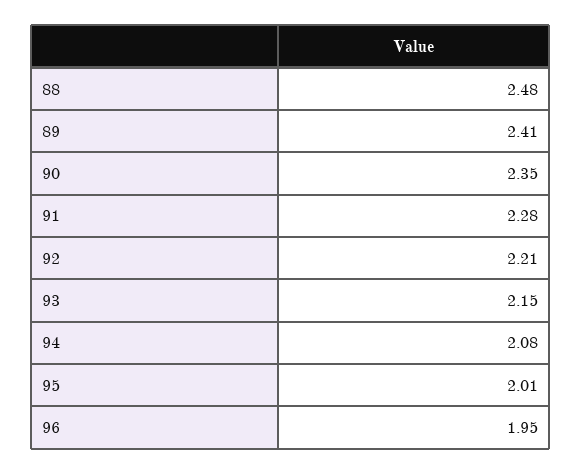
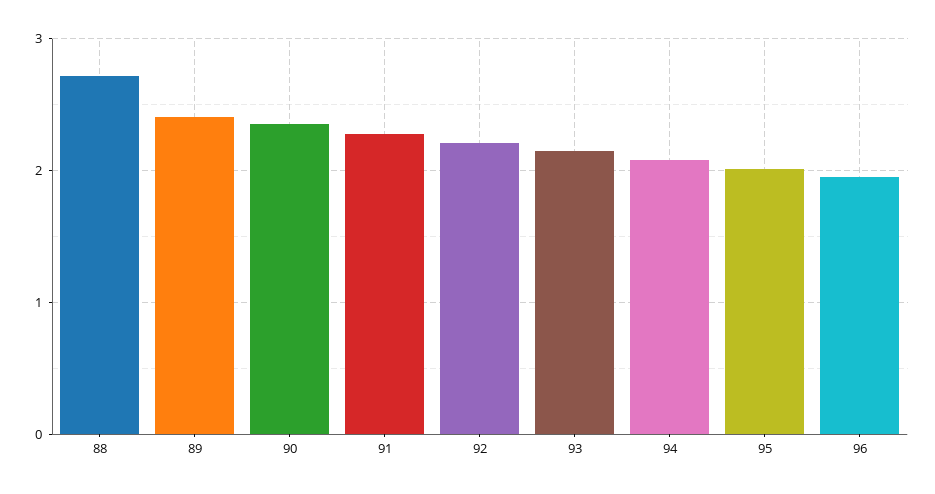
88: 2.48 -> 2.7

